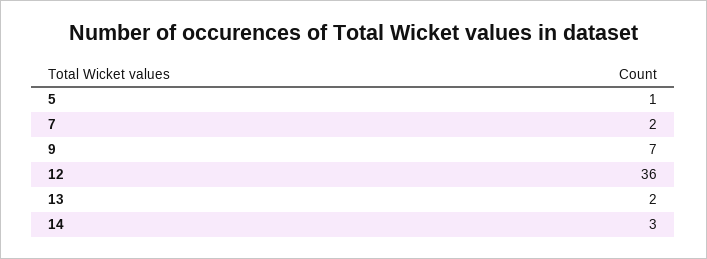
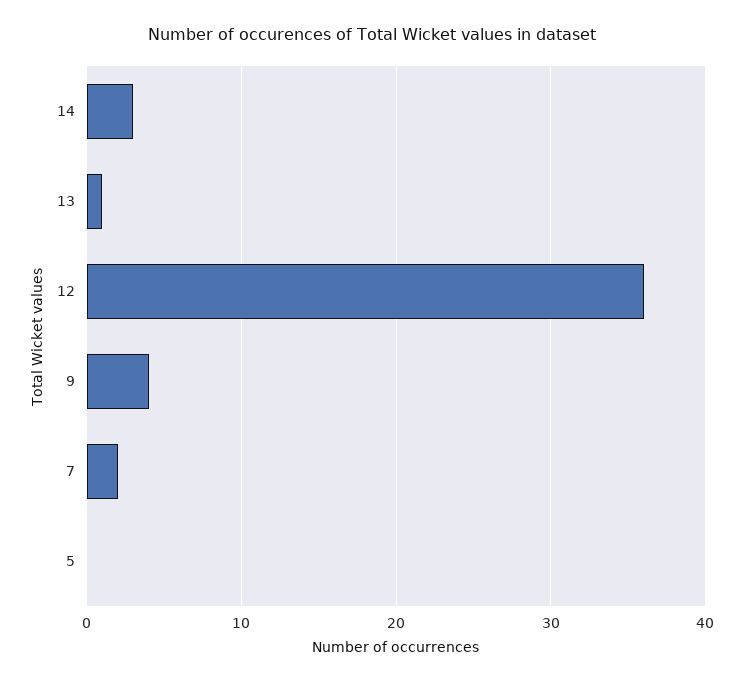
5: 1 -> 0
9: 7 -> 4
13: 2 -> 1

